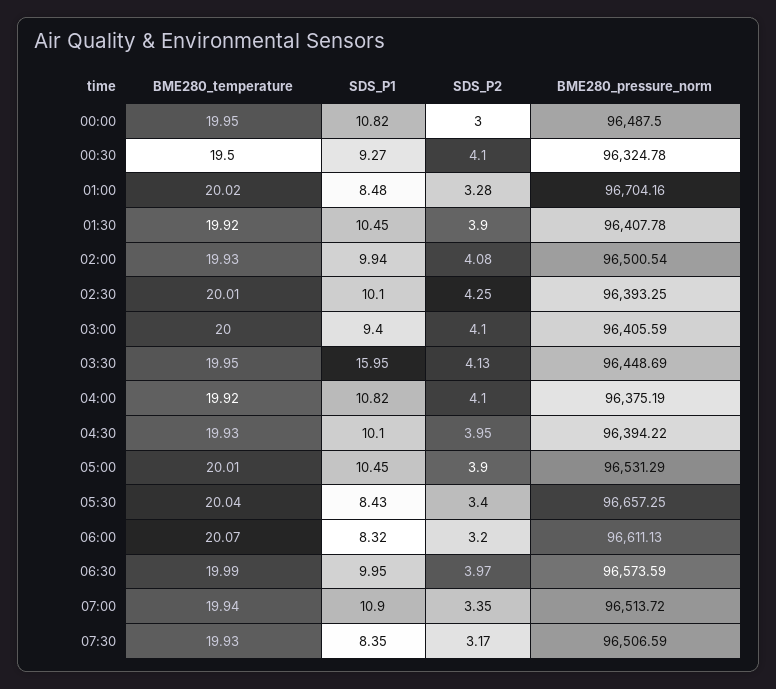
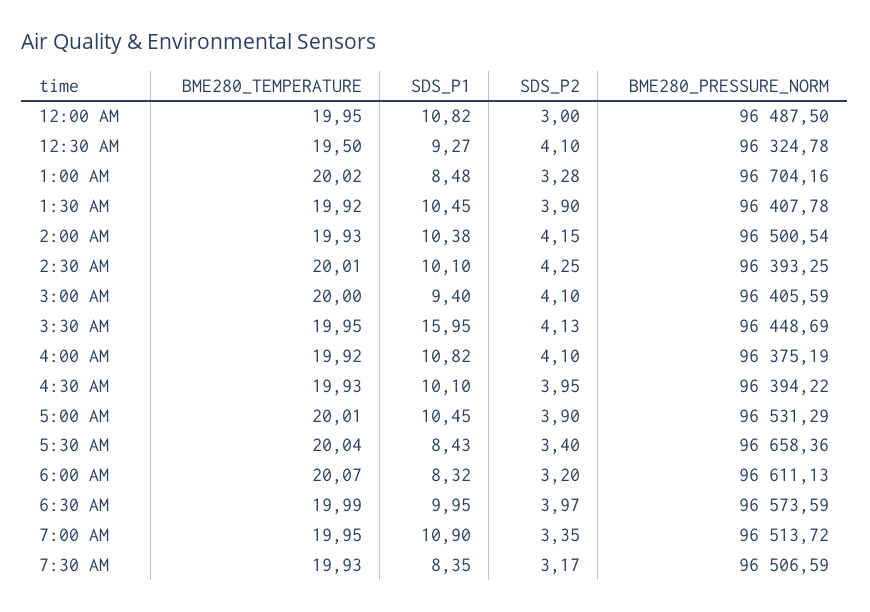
SDS_P1, 02:00: 9.94 -> 10.38
SDS_P2, 02:00: 4.08 -> 4.15
BME280_pressure_norm, 05:30: 96657.25 -> 96658.36
BME280_temperature, 07:00: 19.94 -> 19.95

